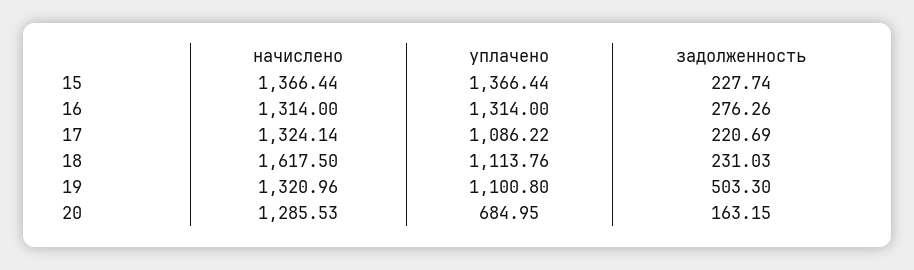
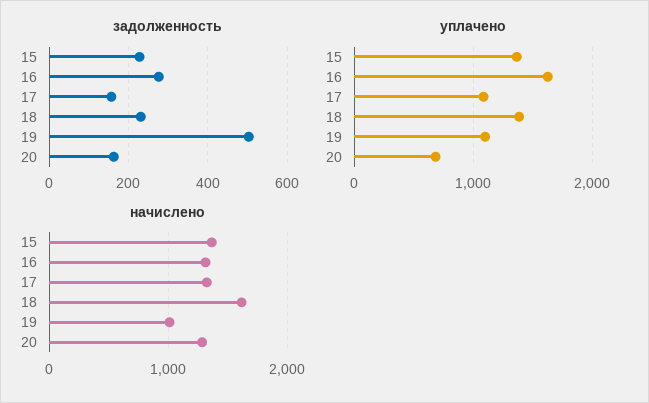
уплачено, 16: 1314 -> 1600
задолженность, 17: 220.69 -> 160
уплачено, 18: 1113.76 -> 1400
начислено, 19: 1320.96 -> 1000

